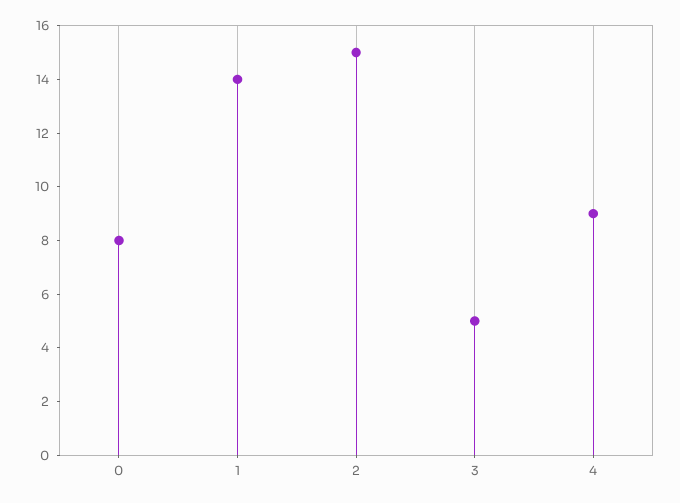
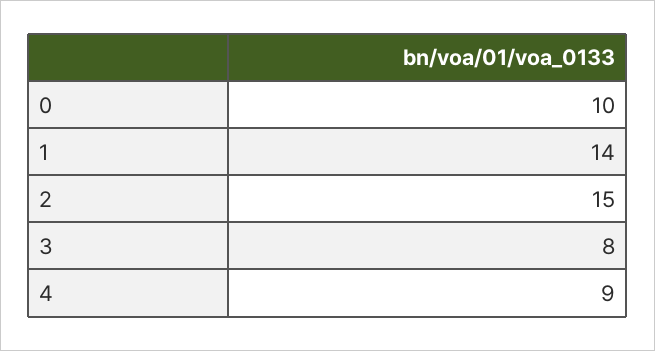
0: 8 -> 10
3: 5 -> 8

